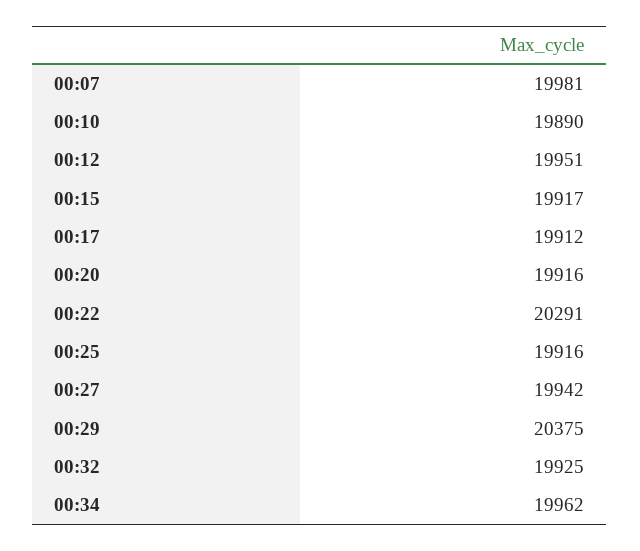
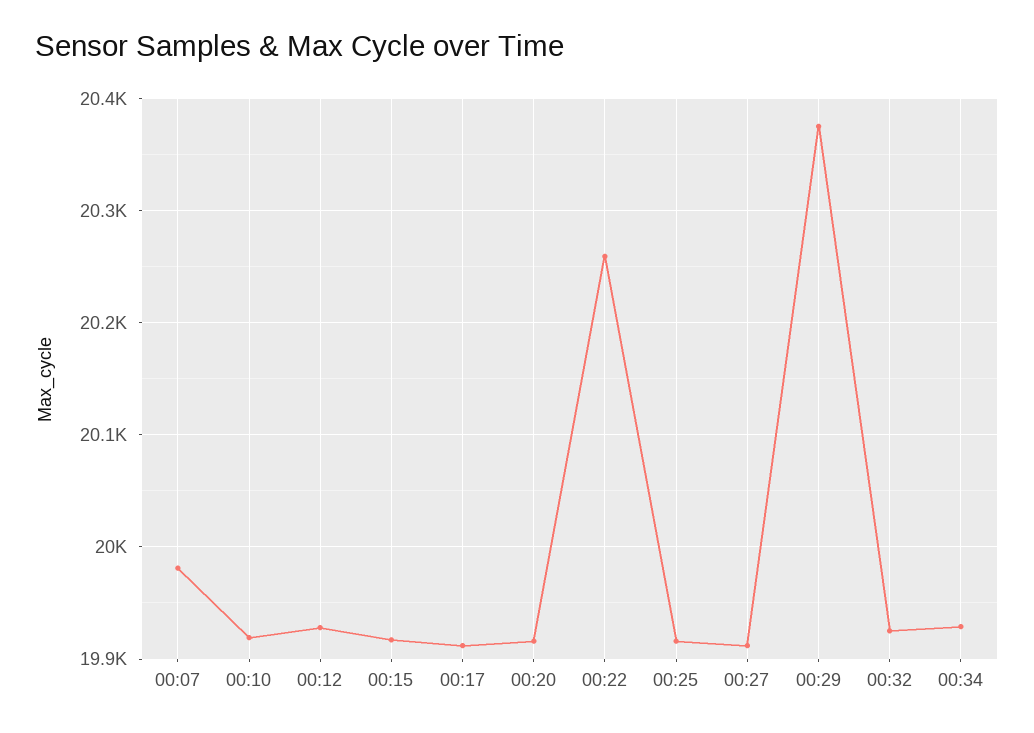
00:10: 19890 -> 19920
00:12: 19951 -> 19930
00:22: 20291 -> 20260
00:27: 19942 -> 19910
00:34: 19962 -> 19930

